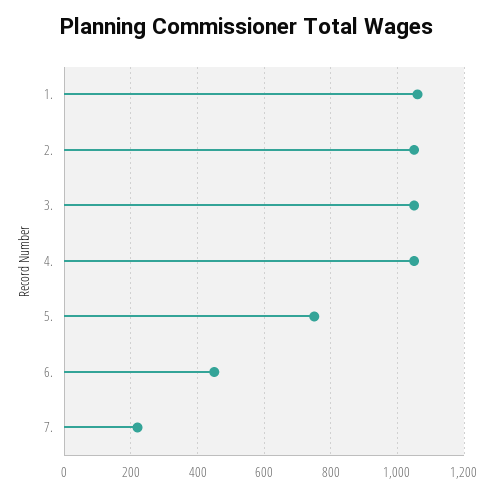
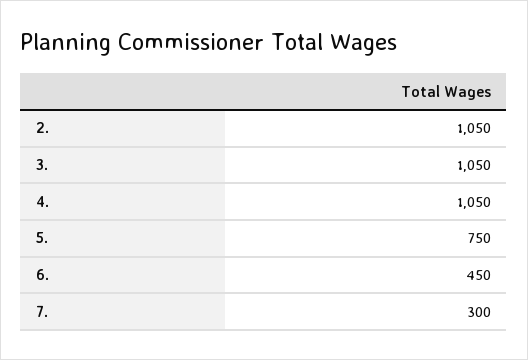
1.: 1060 -> none
7.: 220 -> 300

